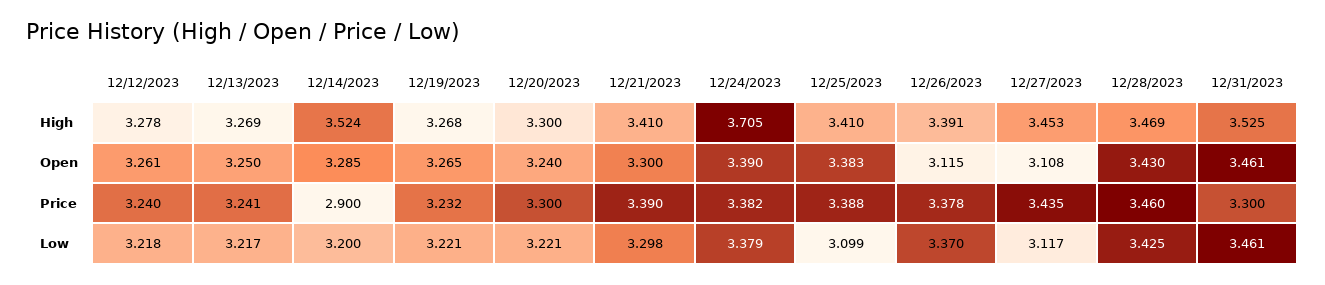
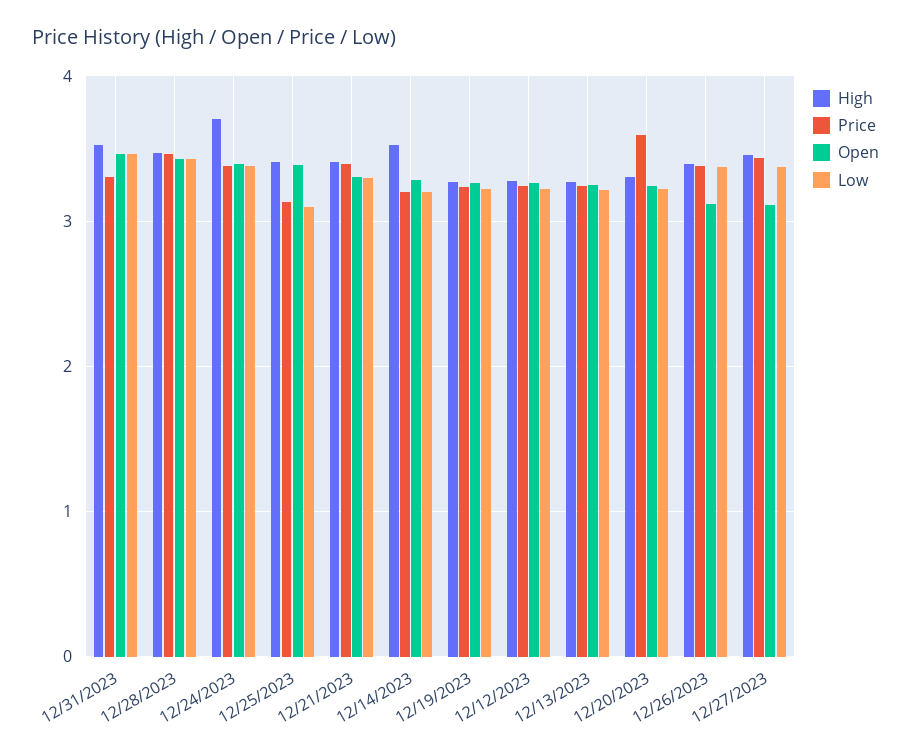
Price, 12/14/2023: 2.9 -> 3.2
Price, 12/20/2023: 3.3 -> 3.6
Price, 12/25/2023: 3.388 -> 3.1
Low, 12/27/2023: 3.117 -> 3.4

